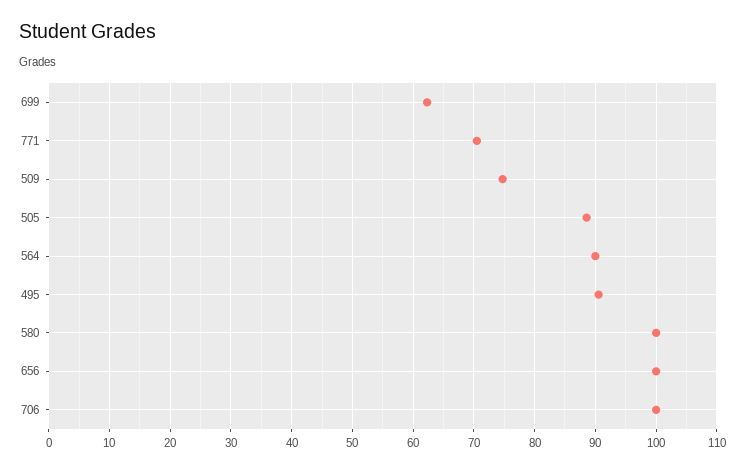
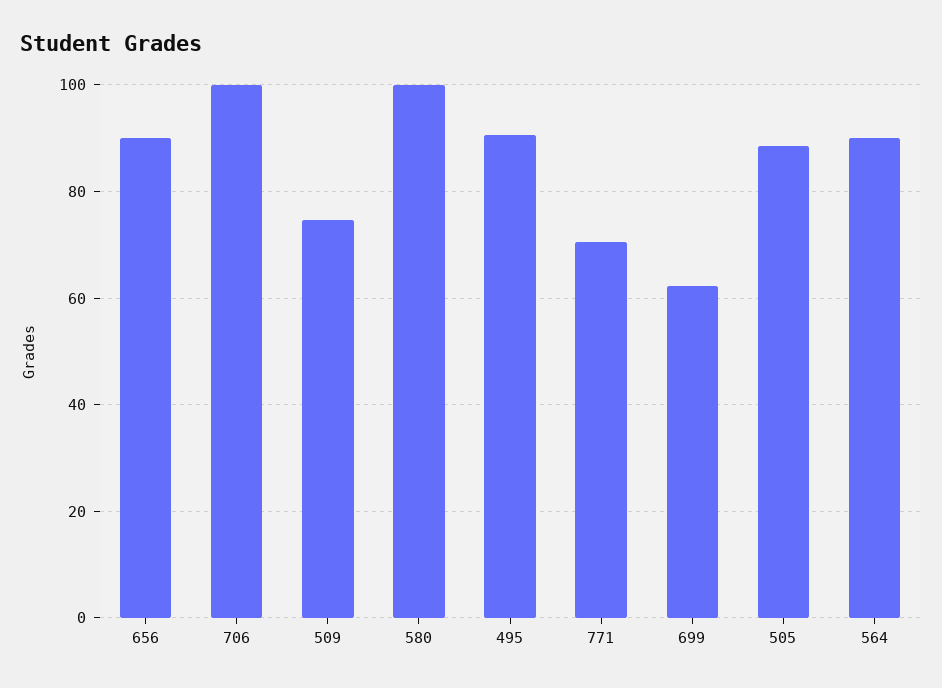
656: 100 -> 90

